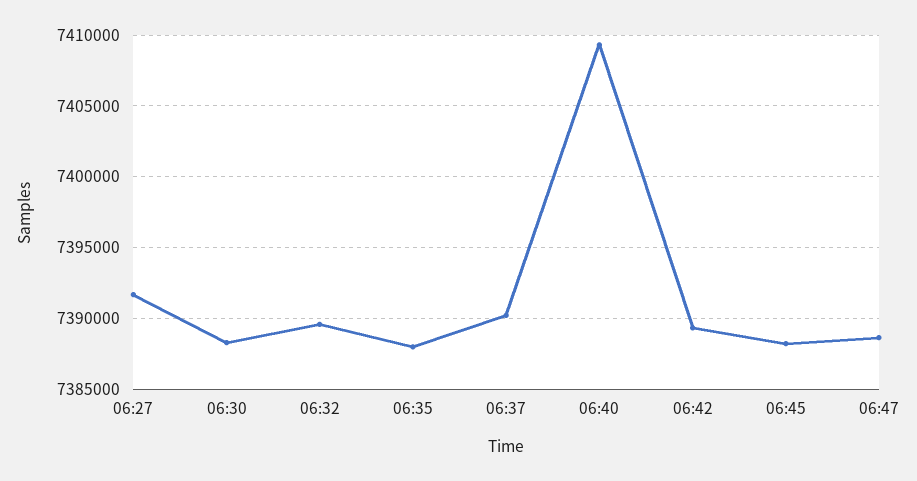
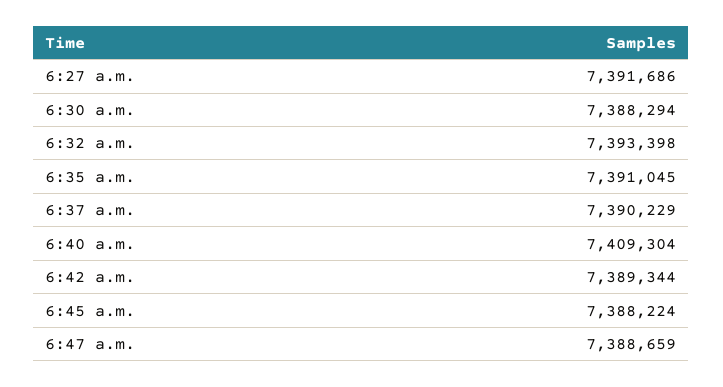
06:32: 7389500 -> 7393398
06:35: 7388000 -> 7391045

